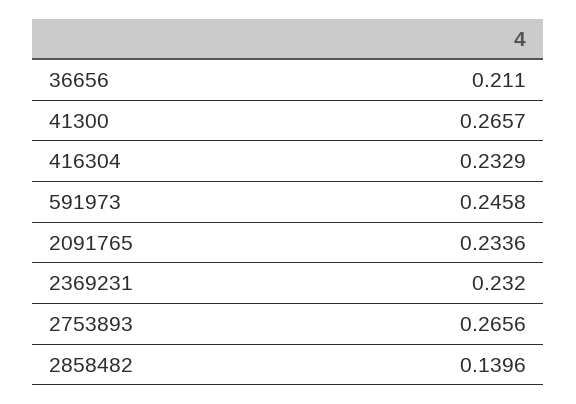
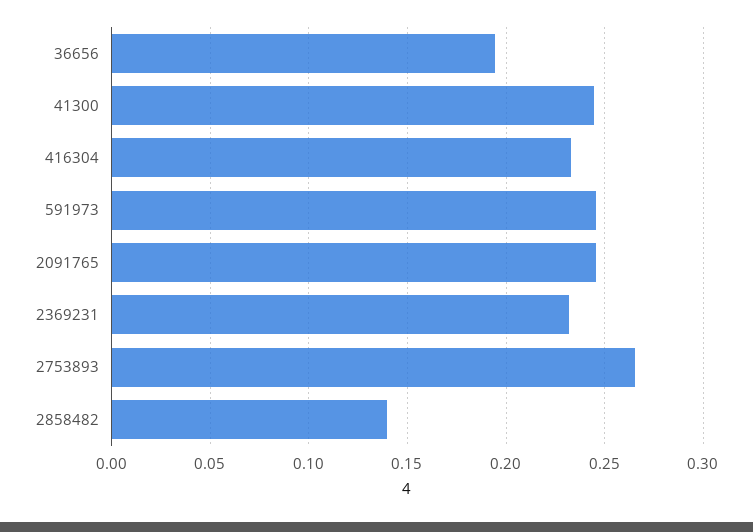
36656: 0.211 -> 0.195
41300: 0.2657 -> 0.245
2091765: 0.2336 -> 0.245

